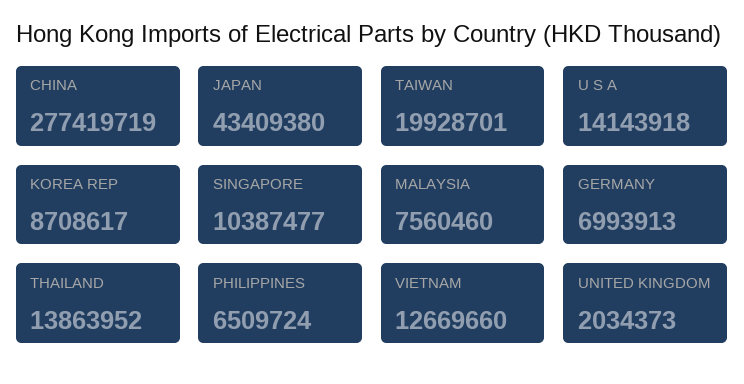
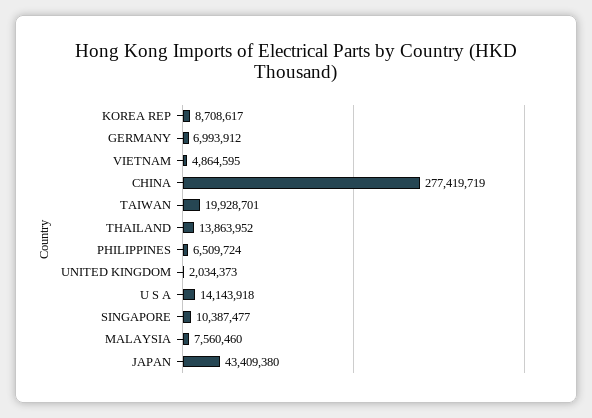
GERMANY: 6993913 -> 6993912
VIETNAM: 12669660 -> 4864595

